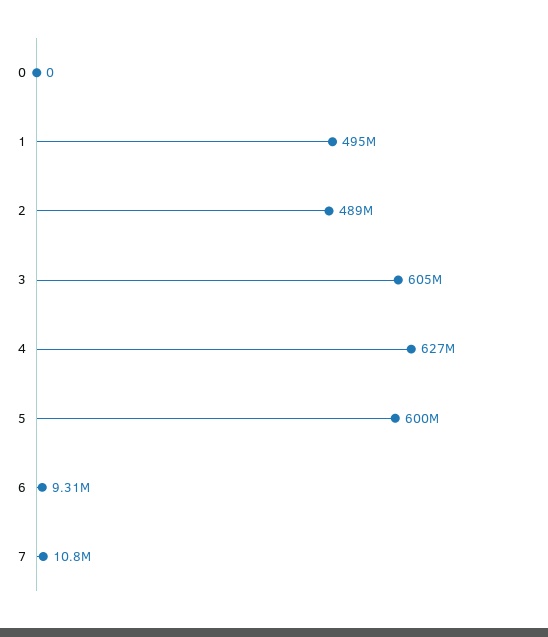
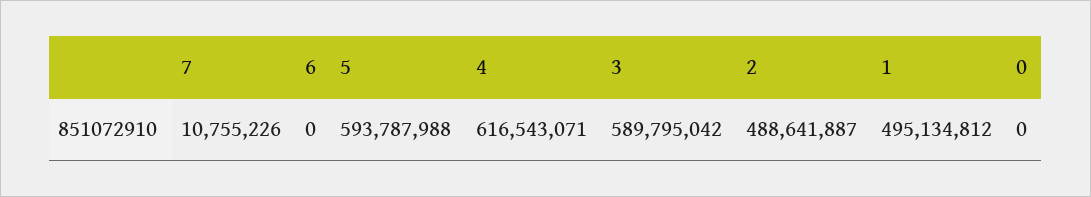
3: 605000000 -> 589795042
4: 627000000 -> 616543071
5: 600000000 -> 593787988
6: 9310000 -> 0

